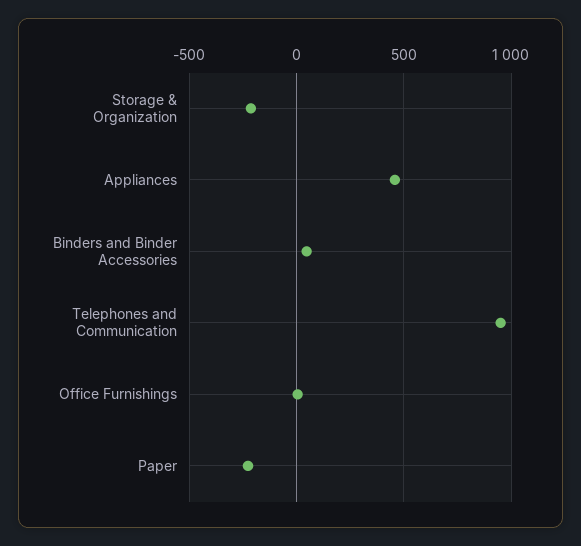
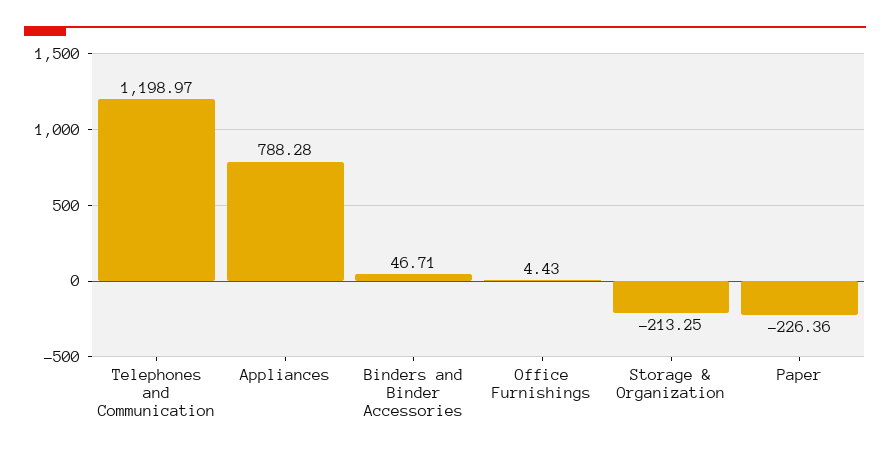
Appliances: 450 -> 788.28
Telephones and Communication: 950 -> 1198.97

